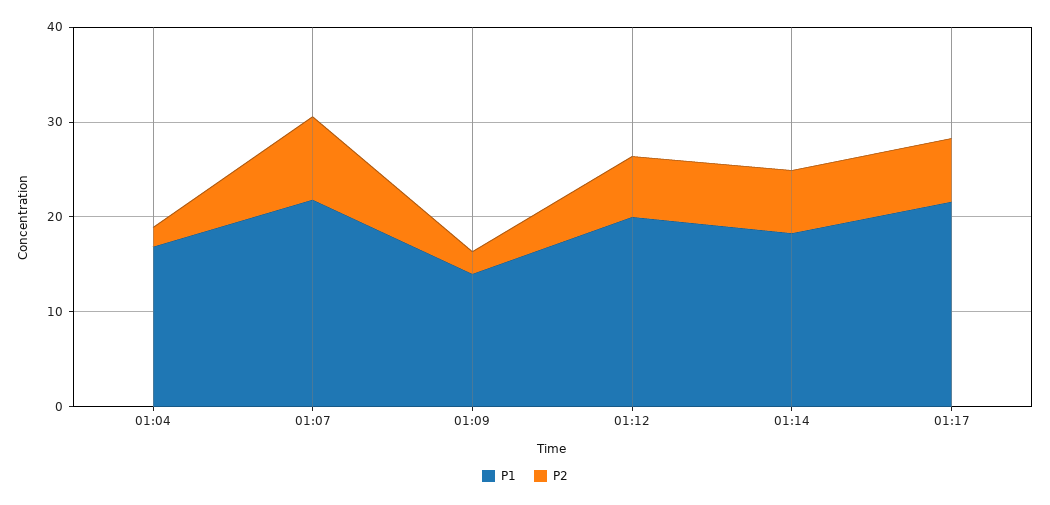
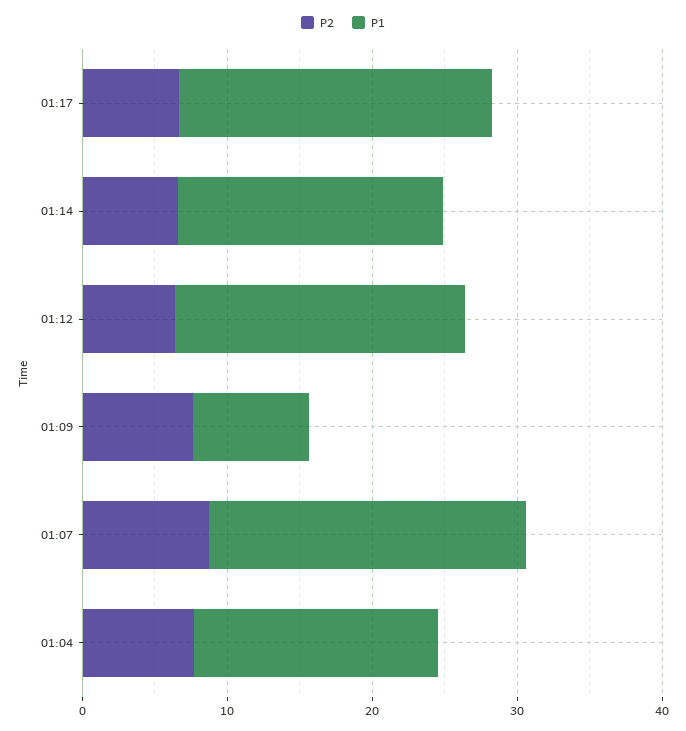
P2, 01:04: 2 -> 8
P1, 01:09: 14 -> 8
P2, 01:09: 2 -> 8

